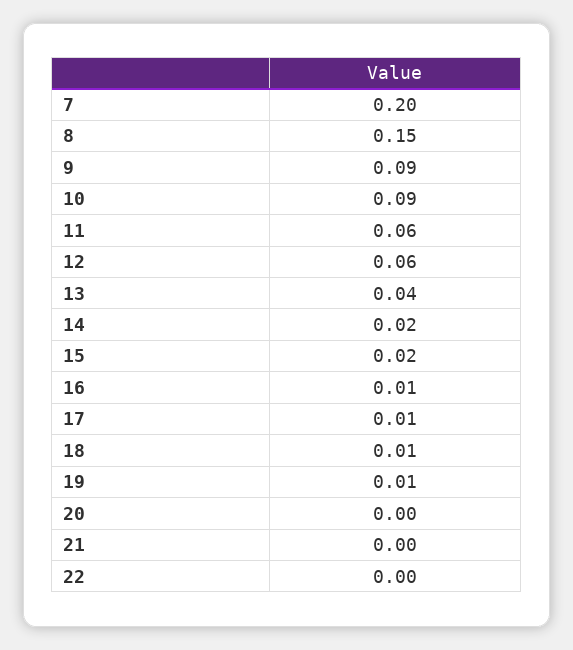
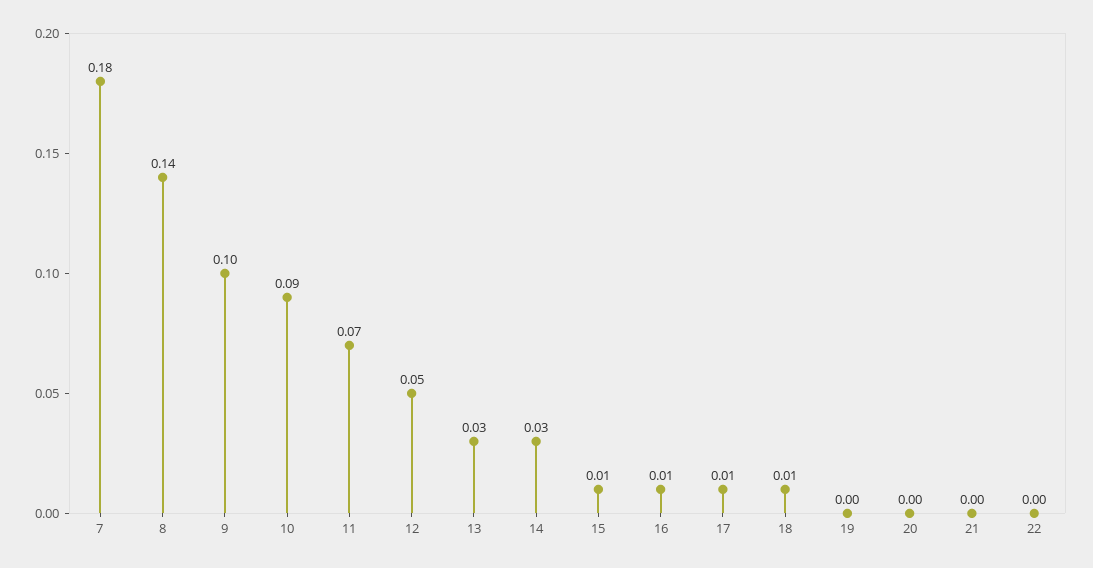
7: 0.2 -> 0.18
8: 0.15 -> 0.14
9: 0.09 -> 0.1
11: 0.06 -> 0.07
12: 0.06 -> 0.05
13: 0.04 -> 0.03
14: 0.02 -> 0.03
15: 0.02 -> 0.01
19: 0.01 -> 0

